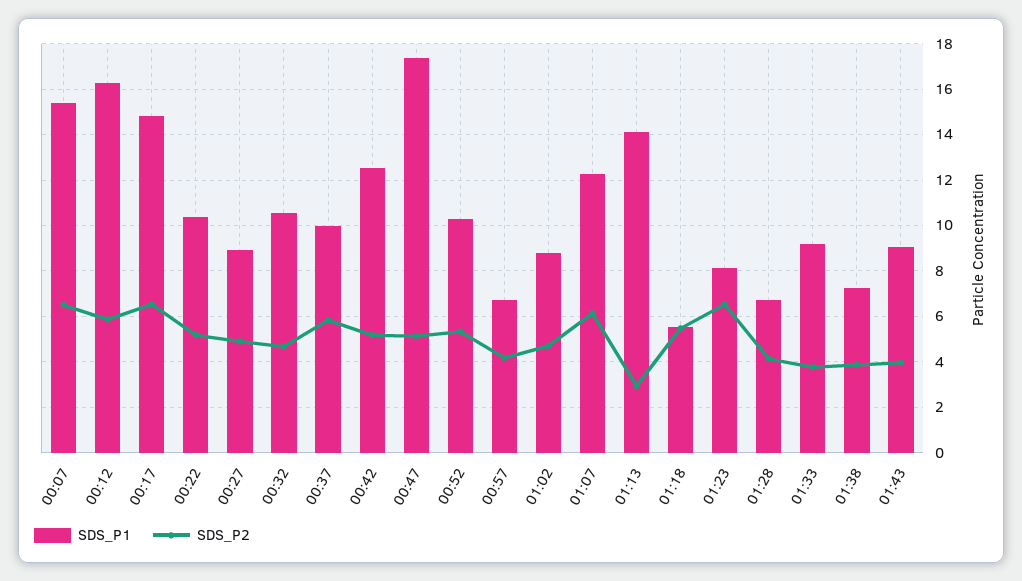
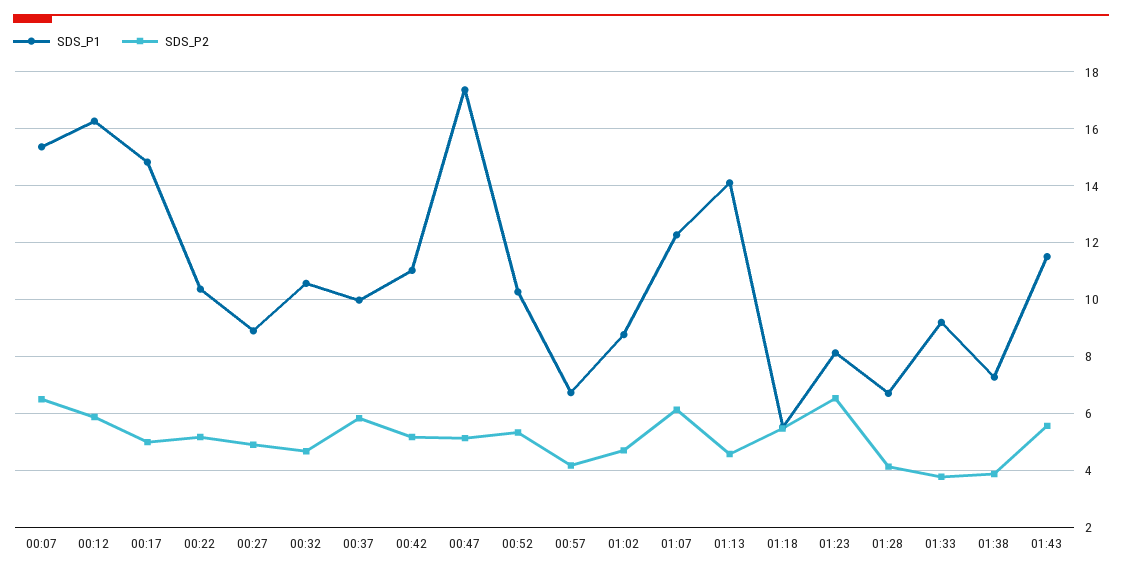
SDS_P2, 00:17: 6.5 -> 5
SDS_P1, 00:42: 12.5 -> 11
SDS_P2, 01:13: 3 -> 4.5
SDS_P1, 01:43: 9 -> 11.5
SDS_P2, 01:43: 4 -> 5.5

